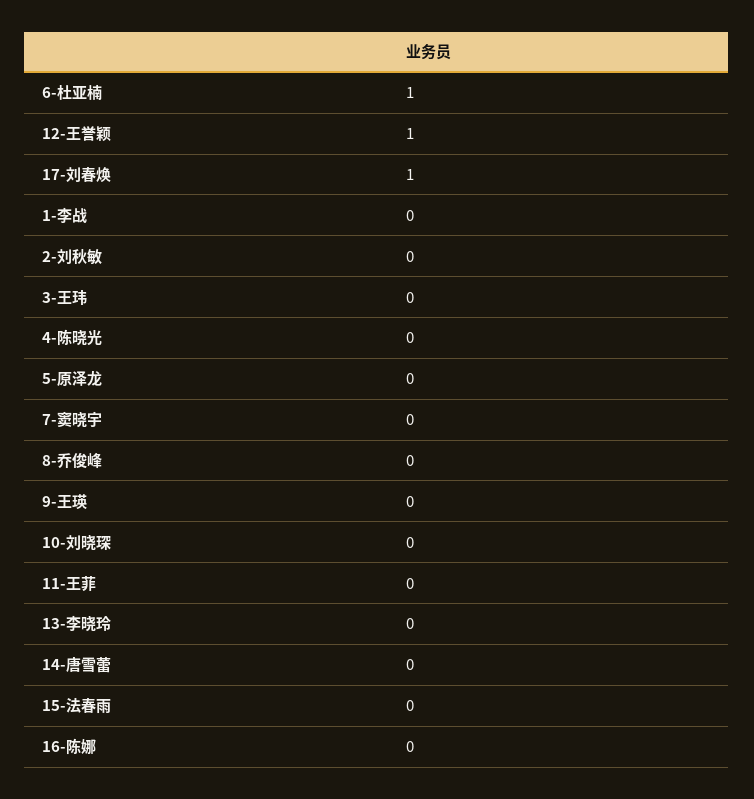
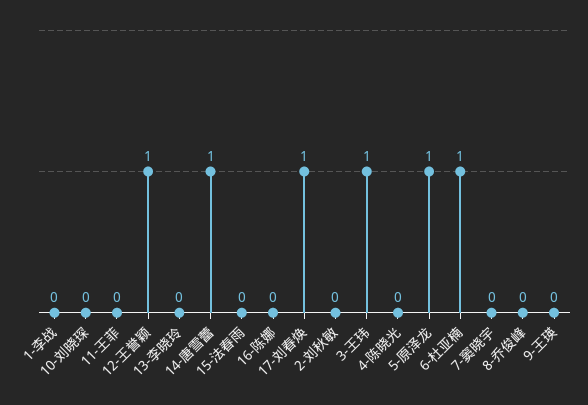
3-王玮: 0 -> 1
5-原泽龙: 0 -> 1
14-唐雪蕾: 0 -> 1

